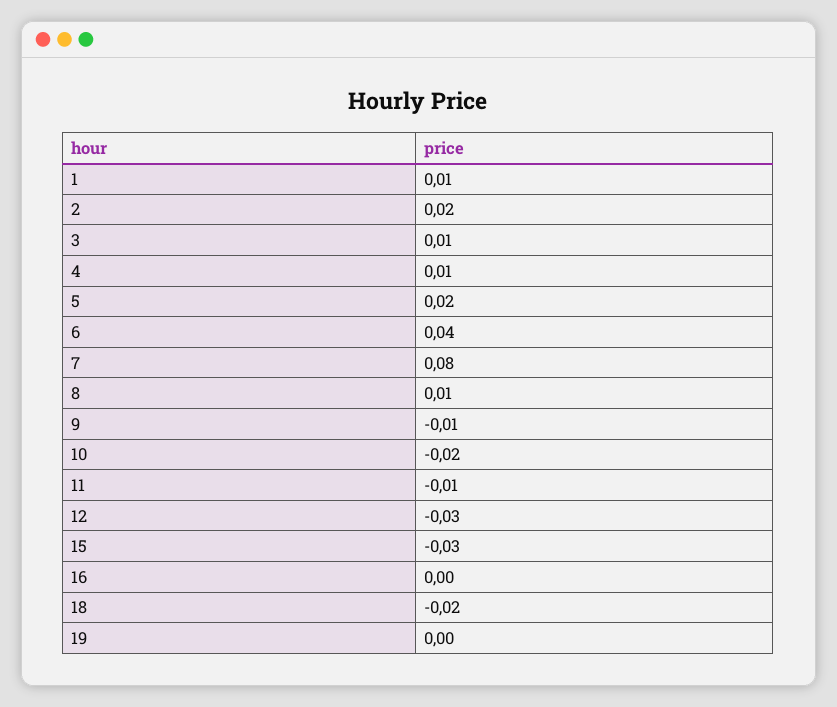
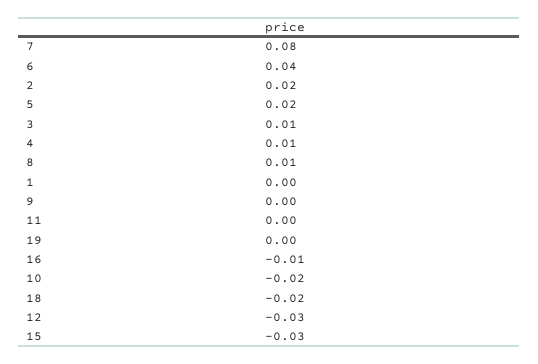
1: 0.01 -> 0
9: -0.01 -> 0
11: -0.01 -> 0
16: 0 -> -0.01

